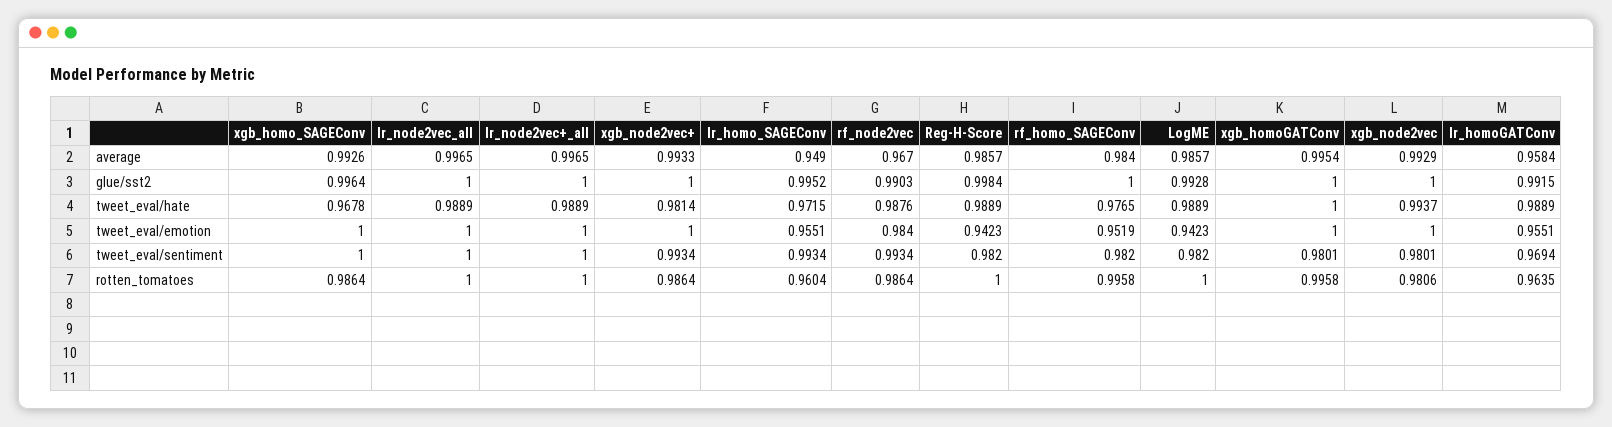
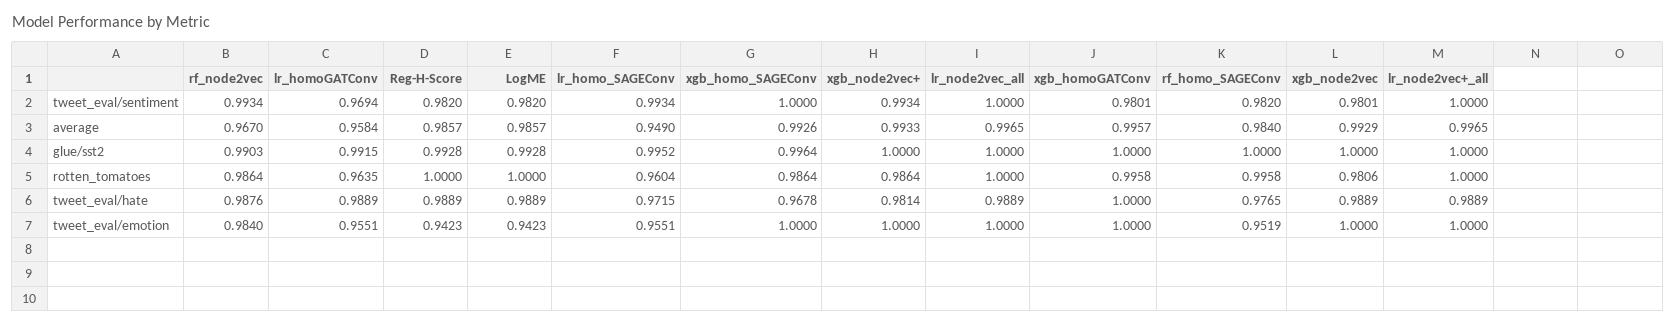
xgb_homoGATConv, average: 0.9954 -> 0.9957
Reg-H-Score, glue/sst2: 0.9984 -> 0.9928
xgb_node2vec, tweet_eval/hate: 0.9937 -> 0.9889

